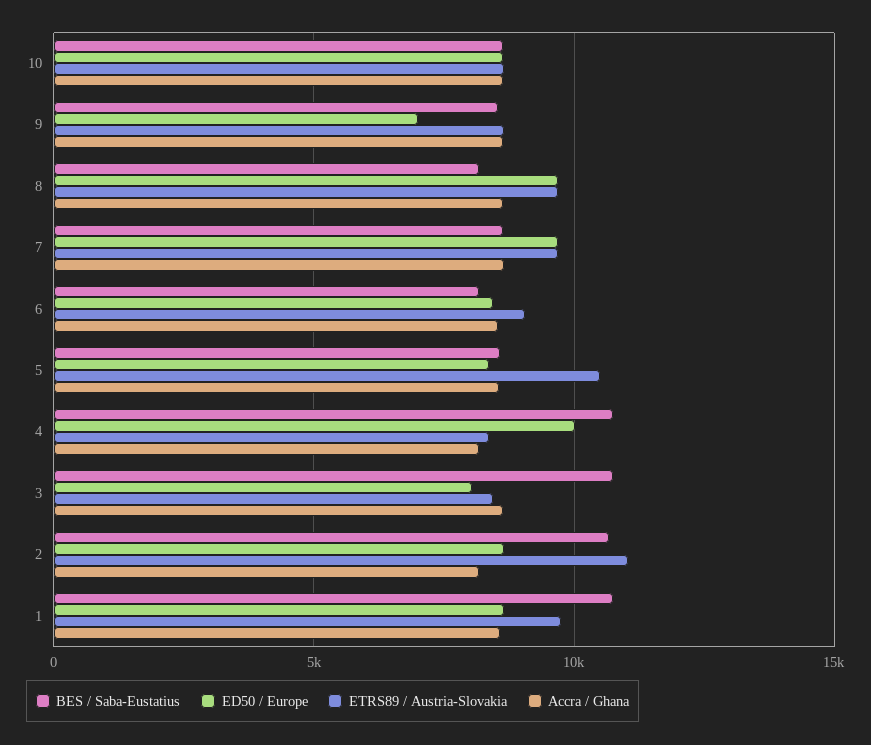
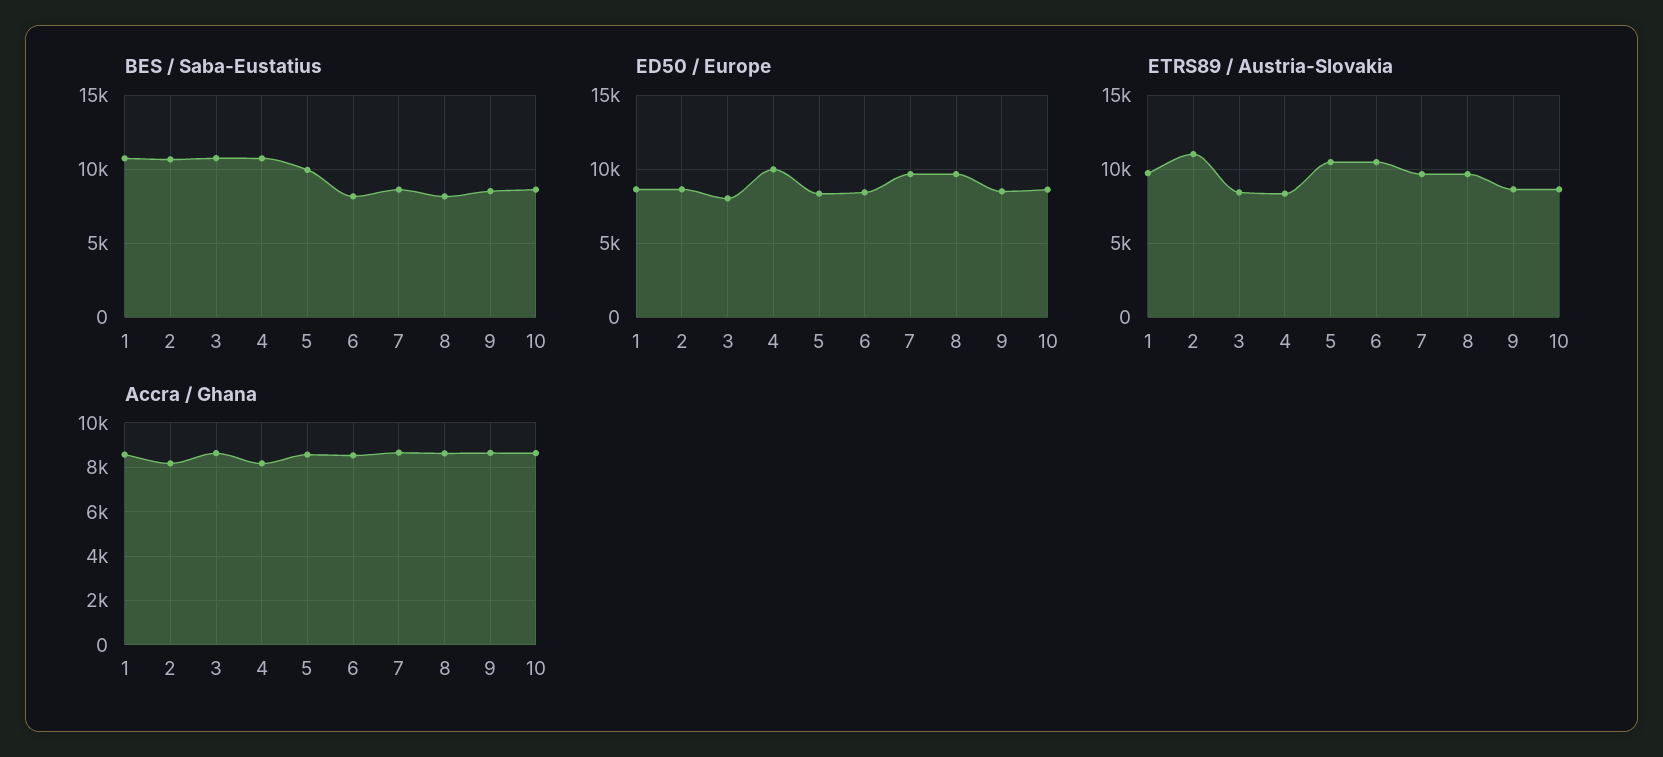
ED50 / Europe, 9: 7000 -> 8500
ETRS89 / Austria-Slovakia, 6: 9000 -> 10500
BES / Saba-Eustatius, 5: 8500 -> 10000

